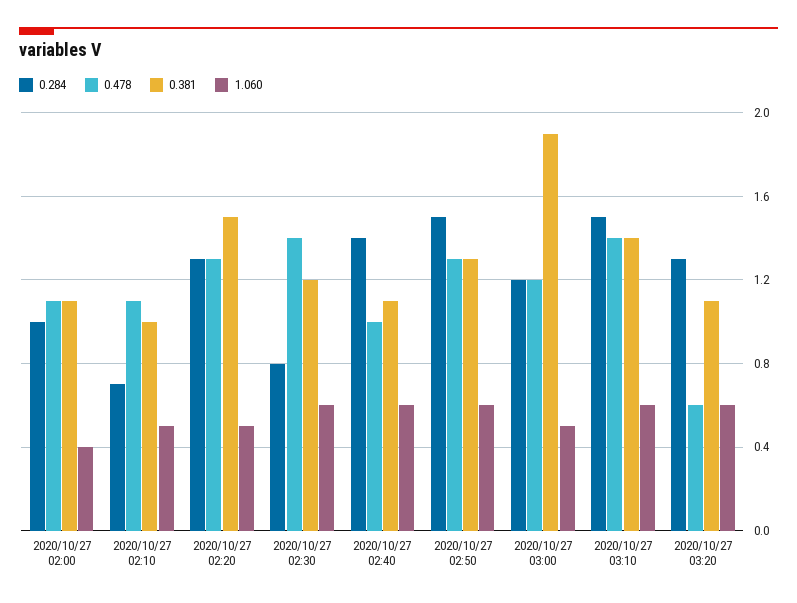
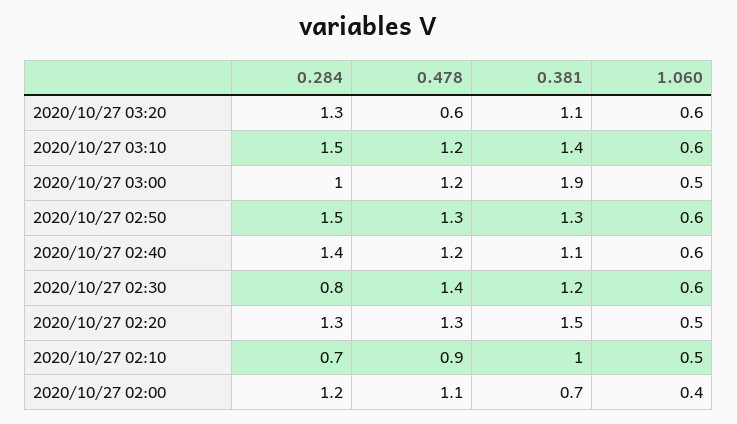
0.284, 2020/10/27 02:00: 1 -> 1.2
0.381, 2020/10/27 02:00: 1.1 -> 0.7
0.478, 2020/10/27 02:10: 1.1 -> 0.9
0.478, 2020/10/27 02:40: 1 -> 1.2
0.284, 2020/10/27 03:00: 1.2 -> 1
0.478, 2020/10/27 03:10: 1.4 -> 1.2

